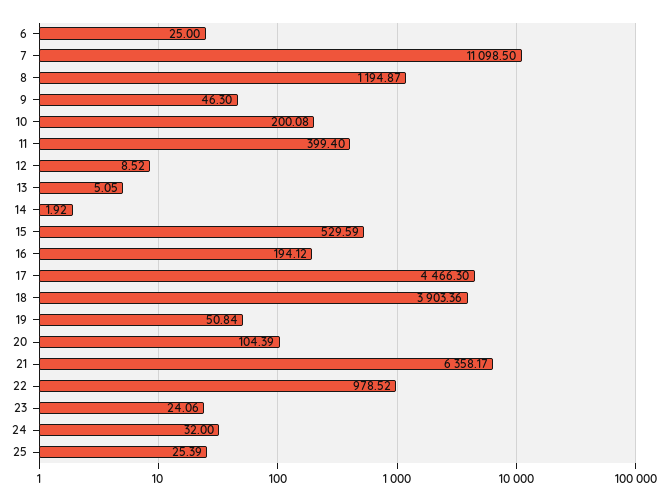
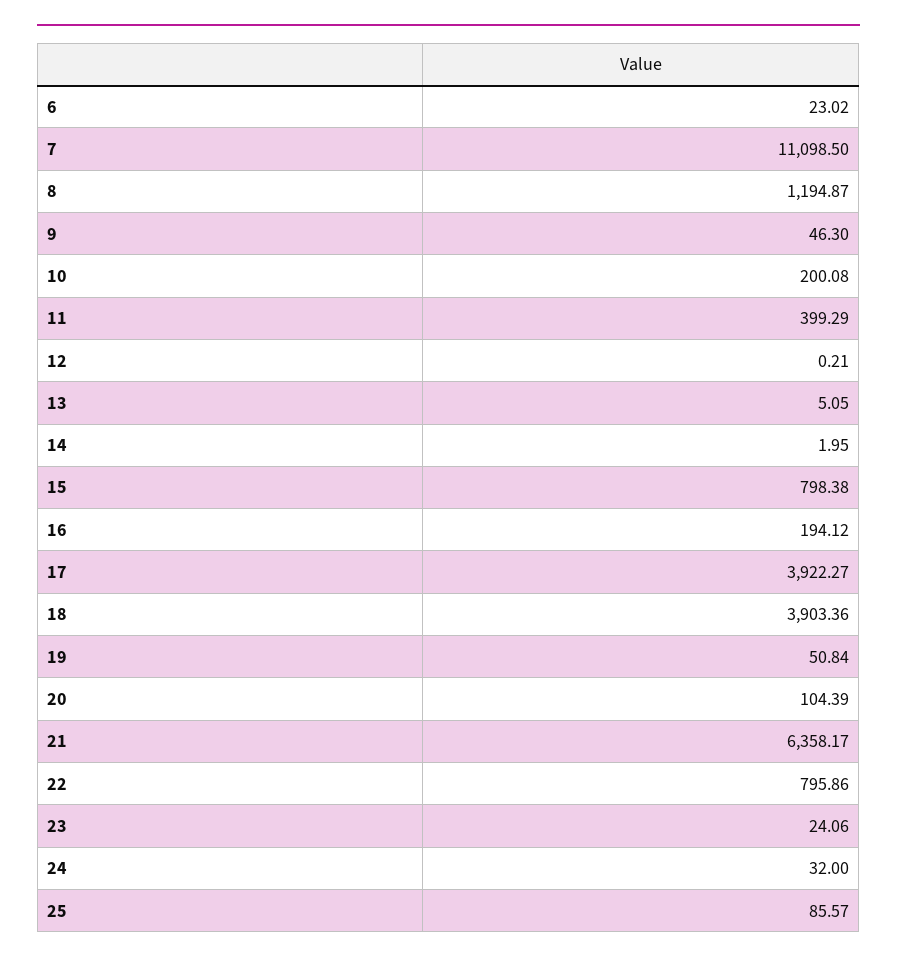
6: 25 -> 23.02
11: 399.4 -> 399.29
12: 8.52 -> 0.21
14: 1.92 -> 1.95
15: 529.59 -> 798.38
17: 4466.3 -> 3922.27
22: 978.52 -> 795.86
25: 25.39 -> 85.57

